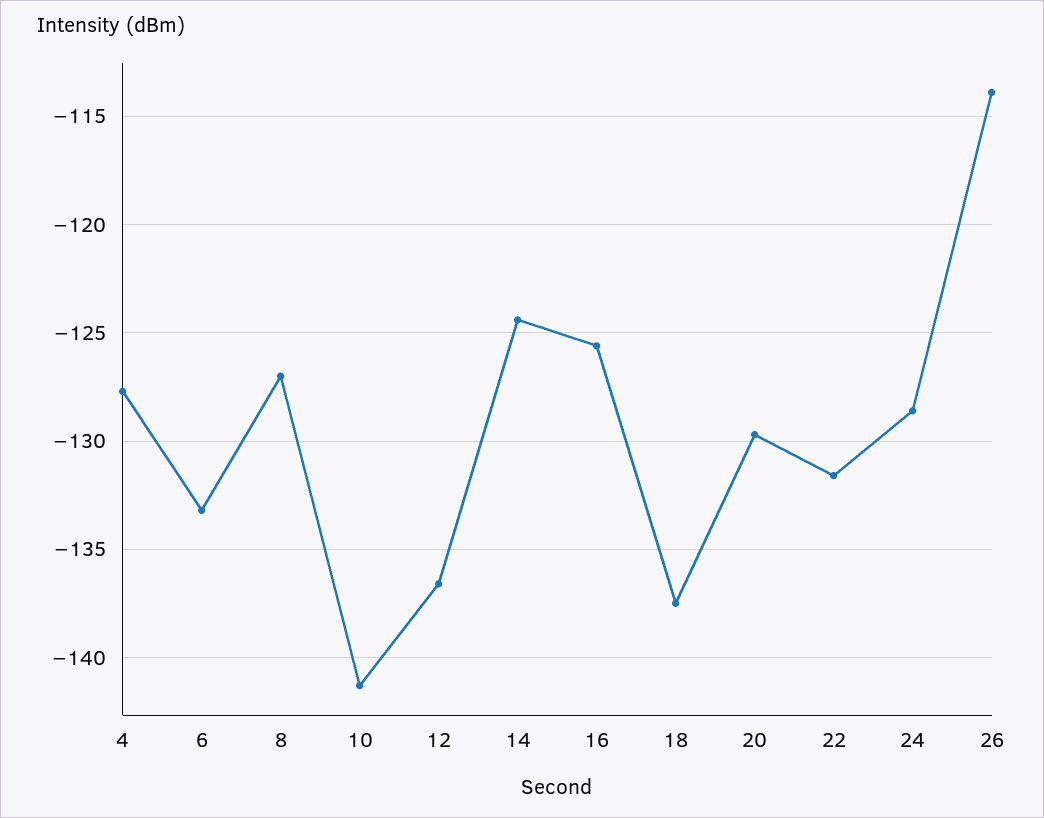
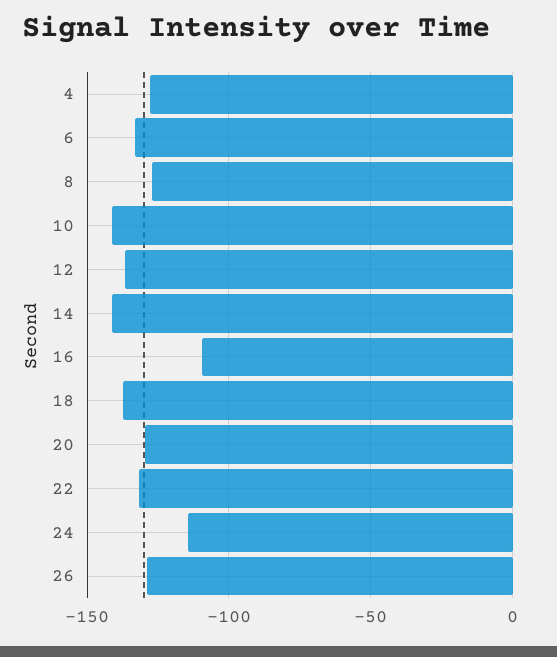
14: -124.5 -> -140
16: -125.5 -> -110
24: -128.5 -> -115
26: -114 -> -130

